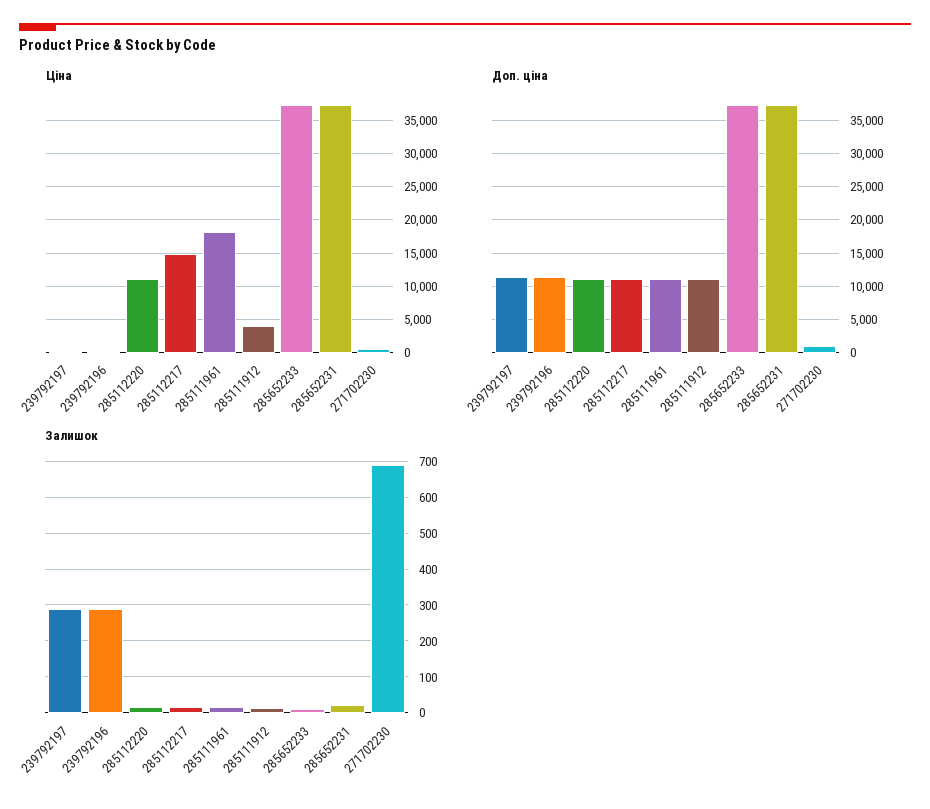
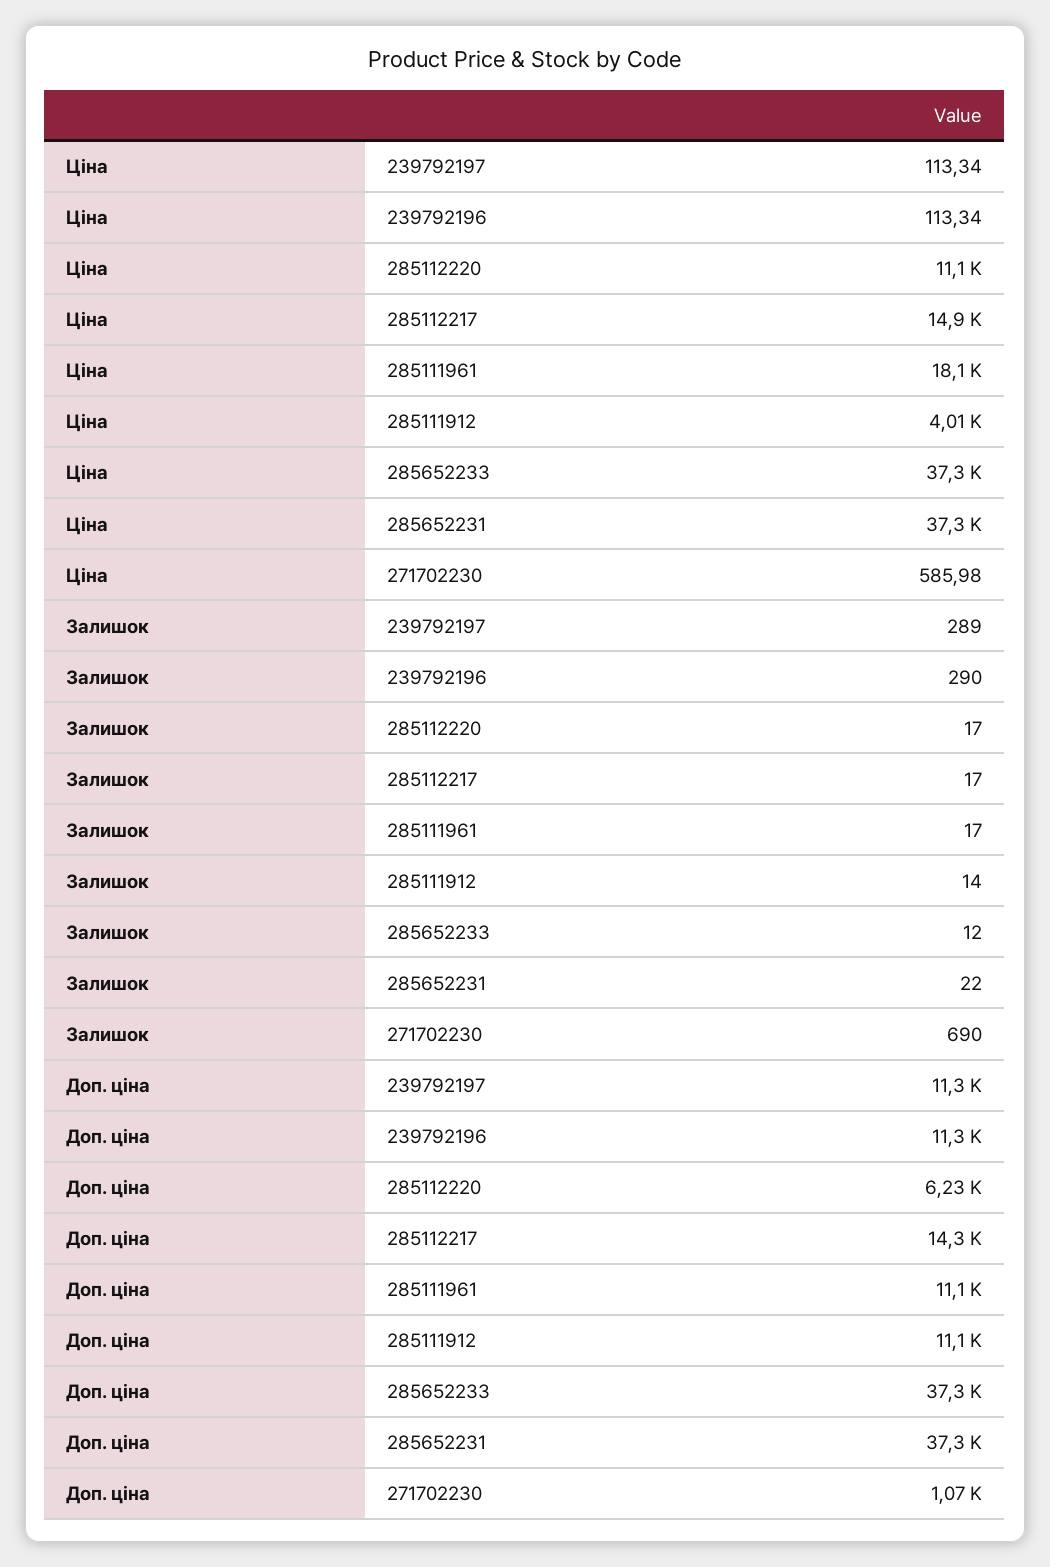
Доп. ціна, 285112220: 11000 -> 6230
Доп. ціна, 285112217: 11000 -> 14300

